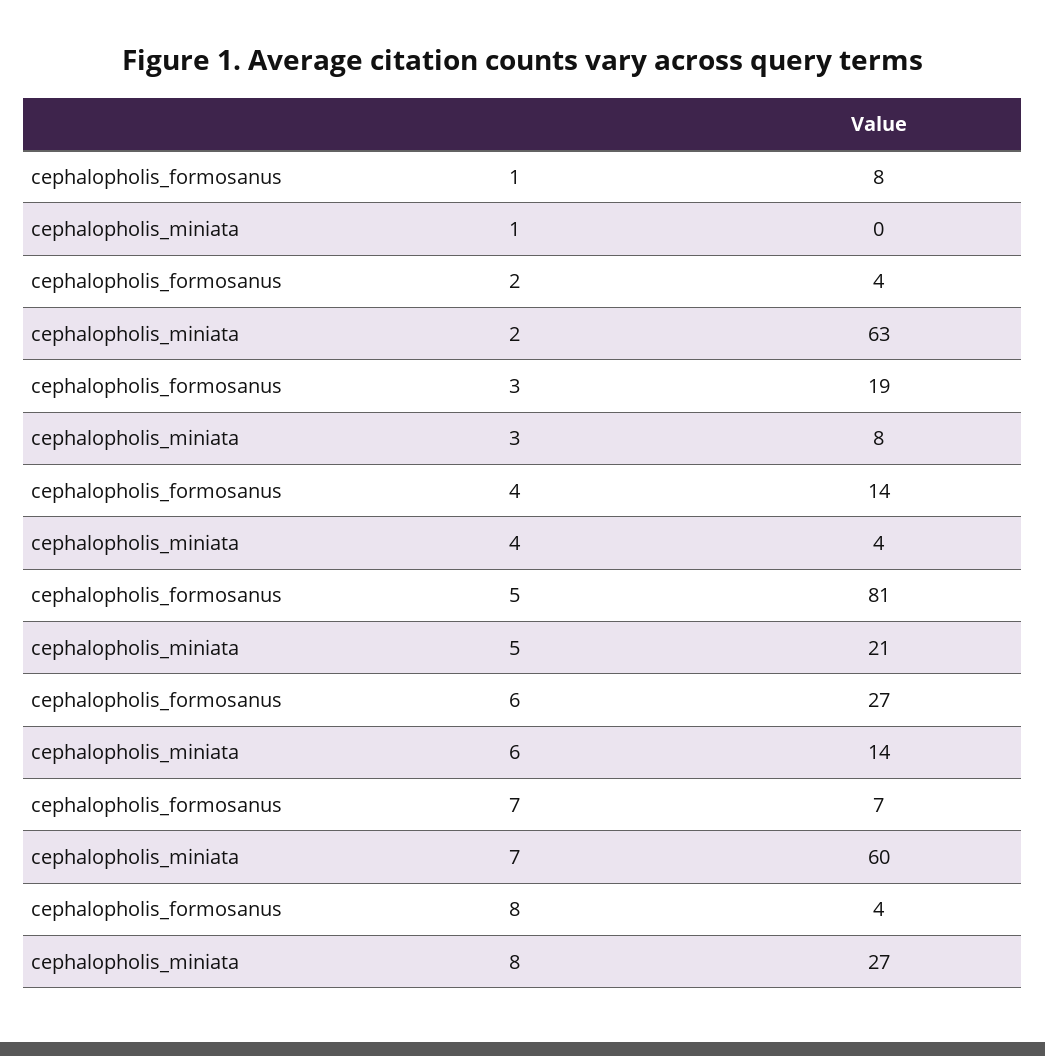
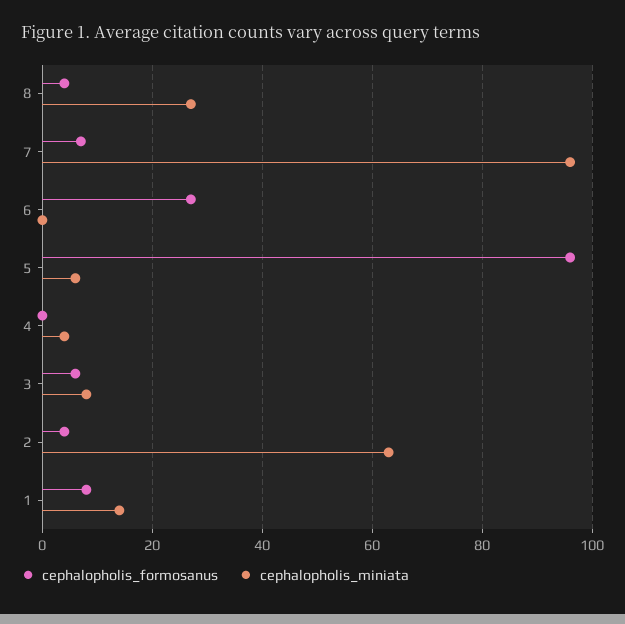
cephalopholis_miniata, 1: 0 -> 15
cephalopholis_formosanus, 3: 19 -> 5
cephalopholis_formosanus, 4: 14 -> 0
cephalopholis_formosanus, 5: 81 -> 95
cephalopholis_miniata, 5: 21 -> 5
cephalopholis_miniata, 6: 14 -> 0
cephalopholis_miniata, 7: 60 -> 95

